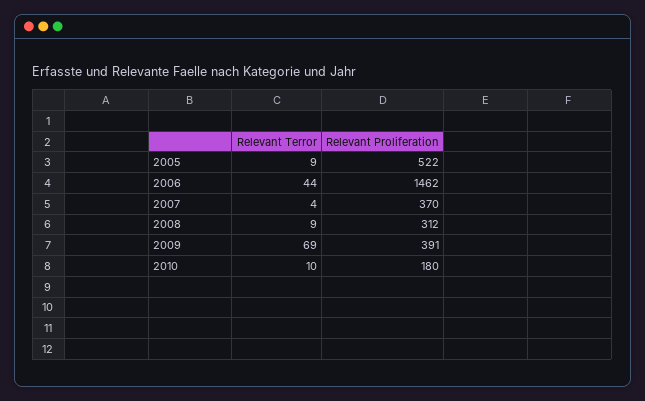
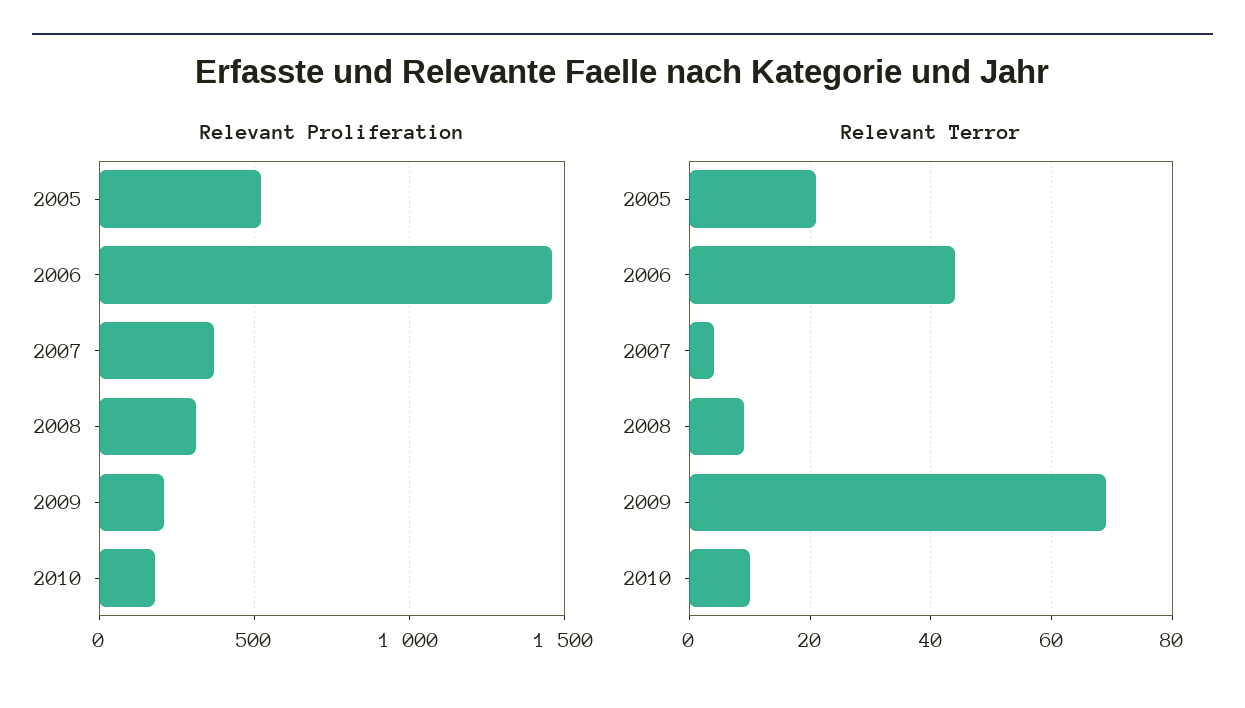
Relevant Terror, 2005: 9 -> 20
Relevant Proliferation, 2009: 391 -> 200

